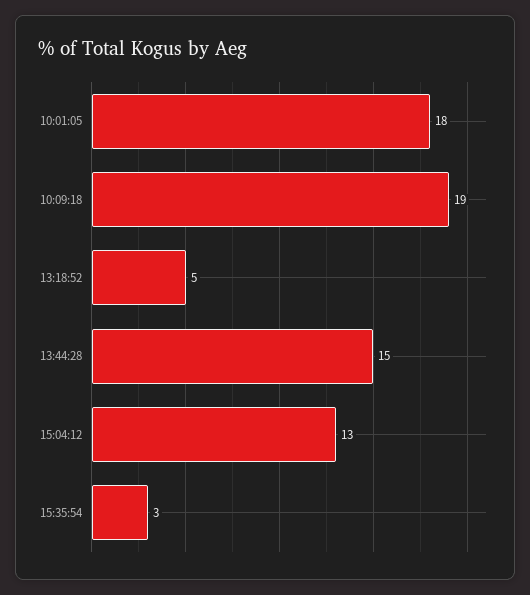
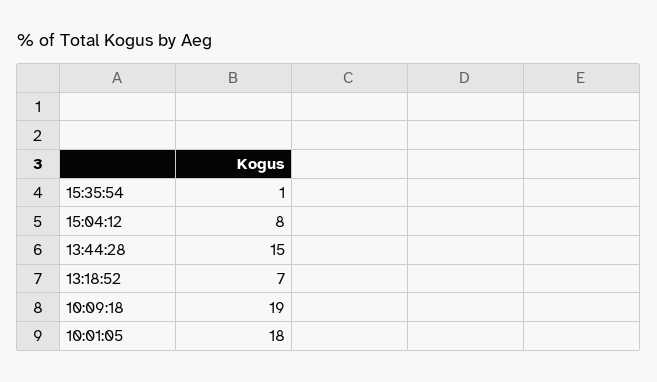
13:18:52: 5 -> 7
15:04:12: 13 -> 8
15:35:54: 3 -> 1

